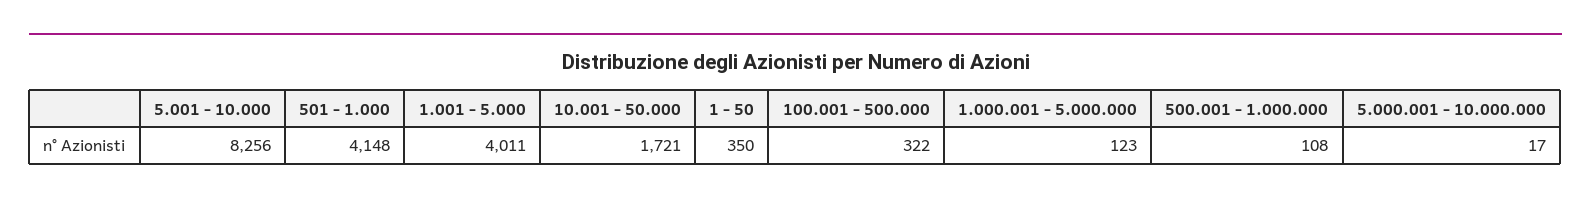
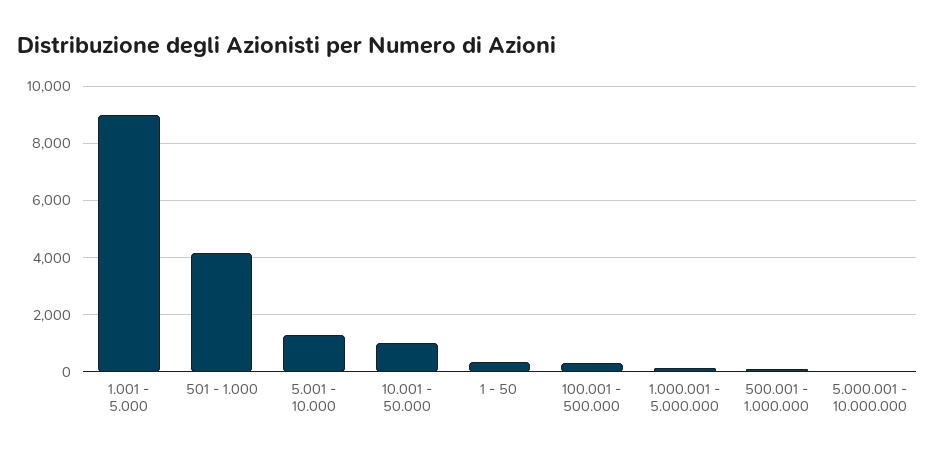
5.001 - 10.000: 8256 -> 1250
1.001 - 5.000: 4011 -> 9000
10.001 - 50.000: 1721 -> 1000

